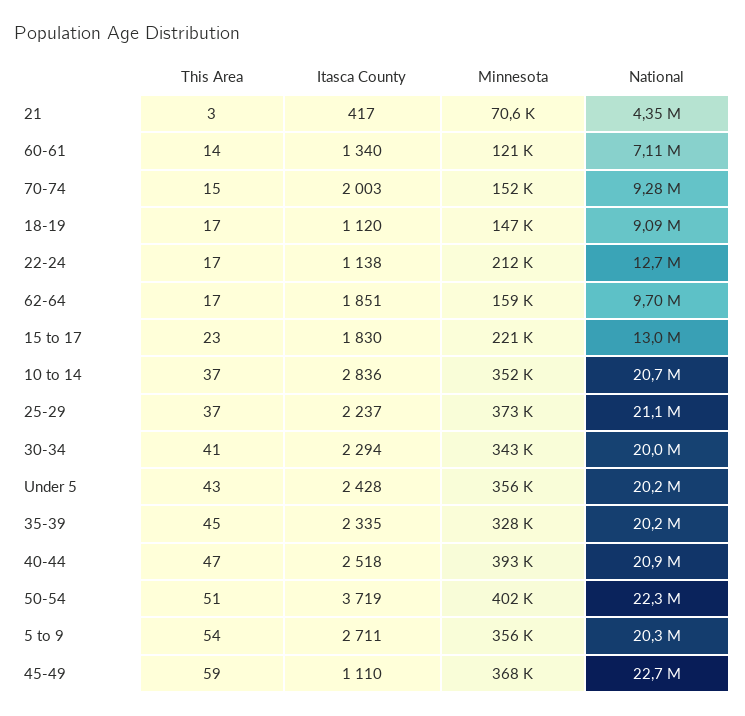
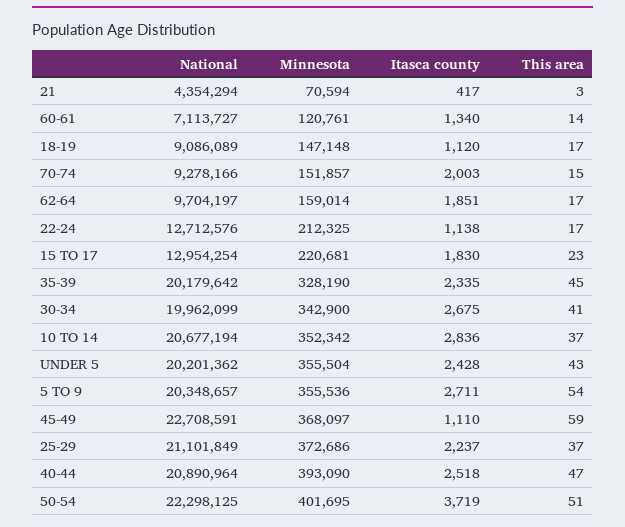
Itasca County, 30-34: 2294 -> 2675

